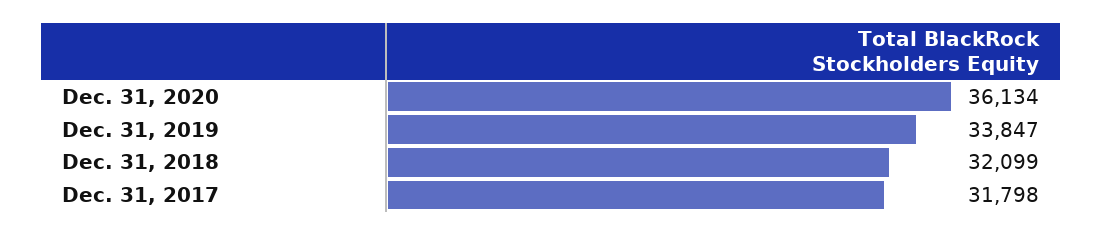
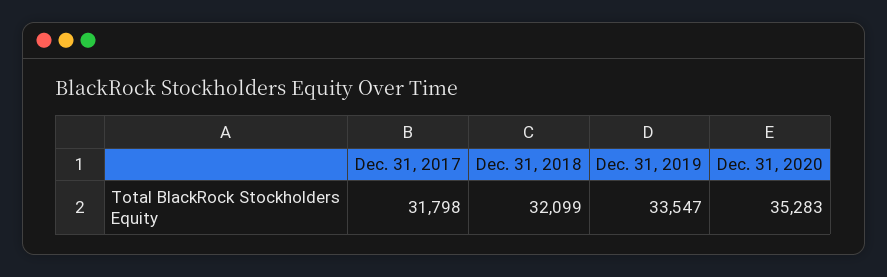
Dec. 31, 2020: 36134 -> 35283
Dec. 31, 2019: 33847 -> 33547

